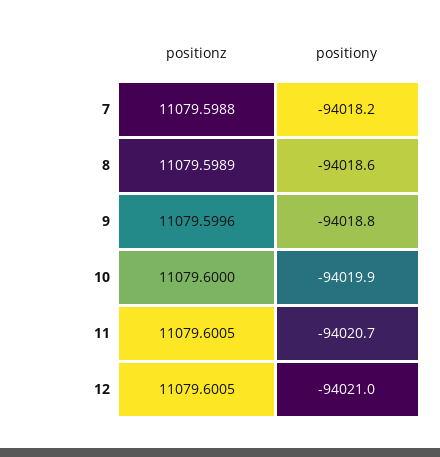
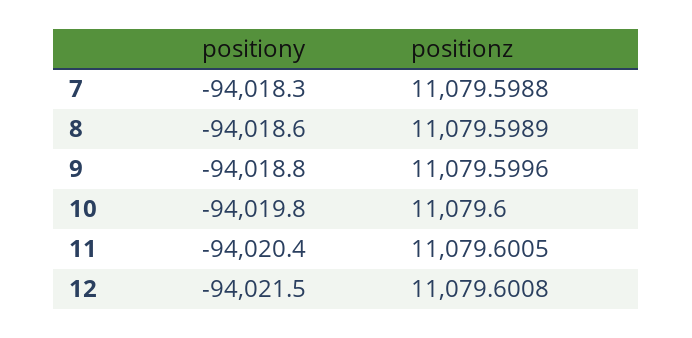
positiony, 7: -94018.2 -> -94018.3
positiony, 10: -94019.9 -> -94019.8
positiony, 11: -94020.7 -> -94020.4
positionz, 12: 11079.6005 -> 11079.6008
positiony, 12: -94021 -> -94021.5

